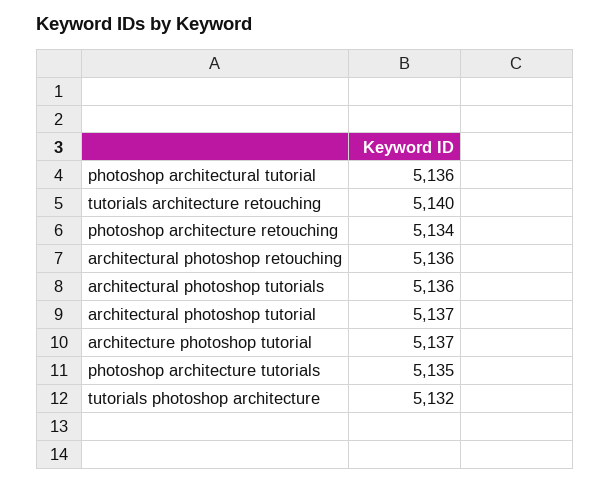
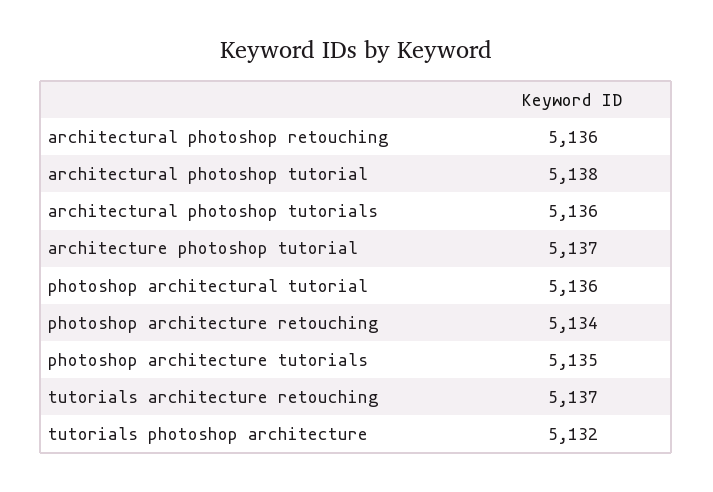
tutorials architecture retouching: 5140 -> 5137
architectural photoshop tutorial: 5137 -> 5138

